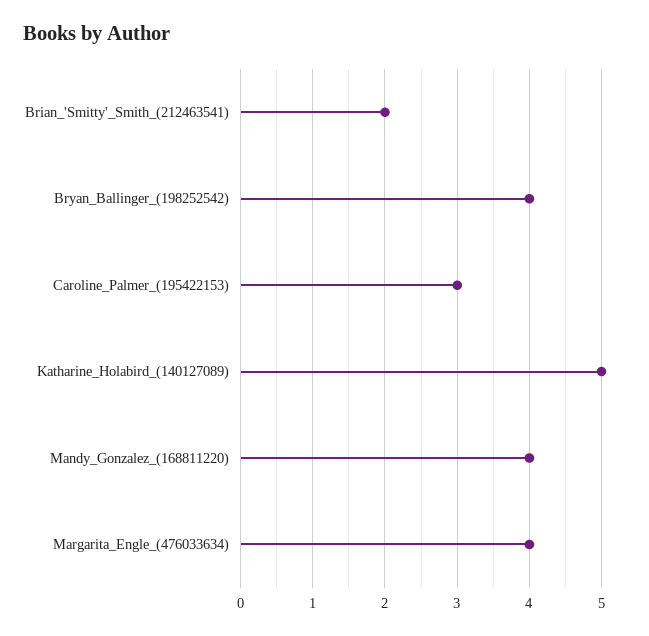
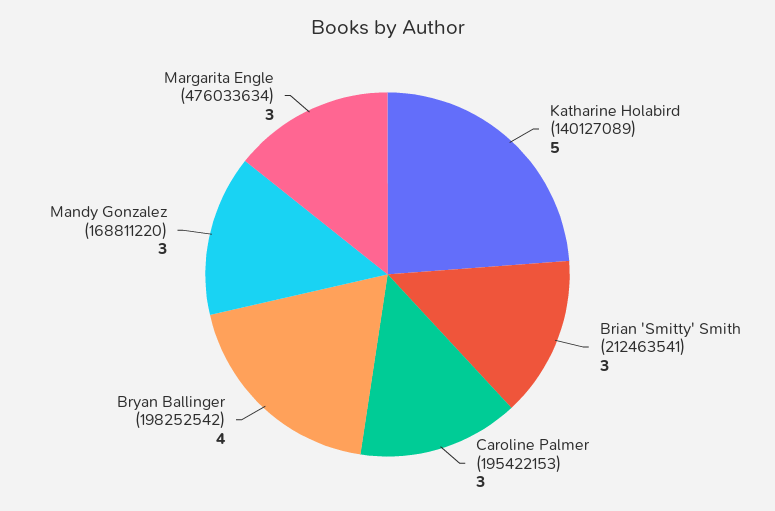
Brian_'Smitty'_Smith_(212463541): 2 -> 3
Mandy_Gonzalez_(168811220): 4 -> 3
Margarita_Engle_(476033634): 4 -> 3

